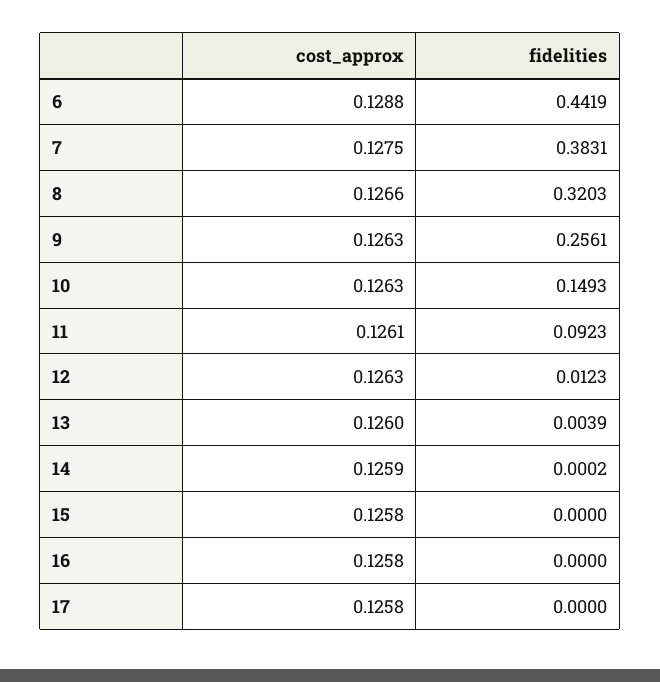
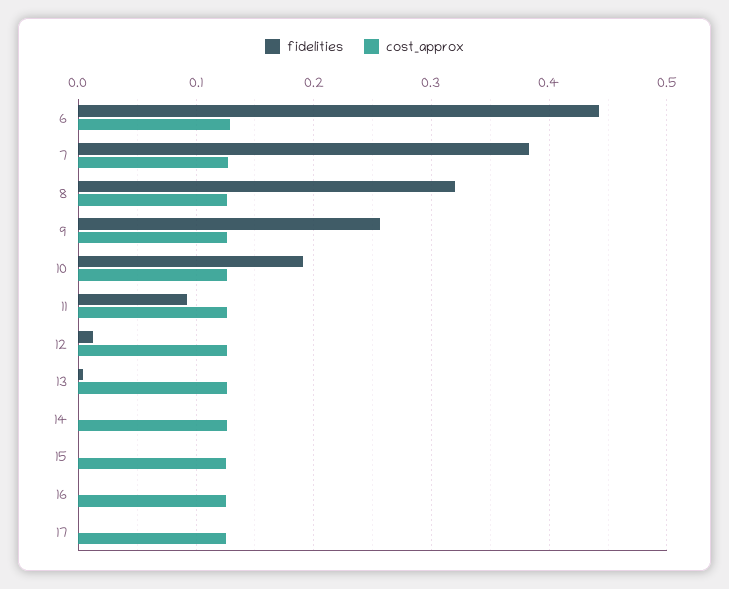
fidelities, 10: 0.1493 -> 0.19

